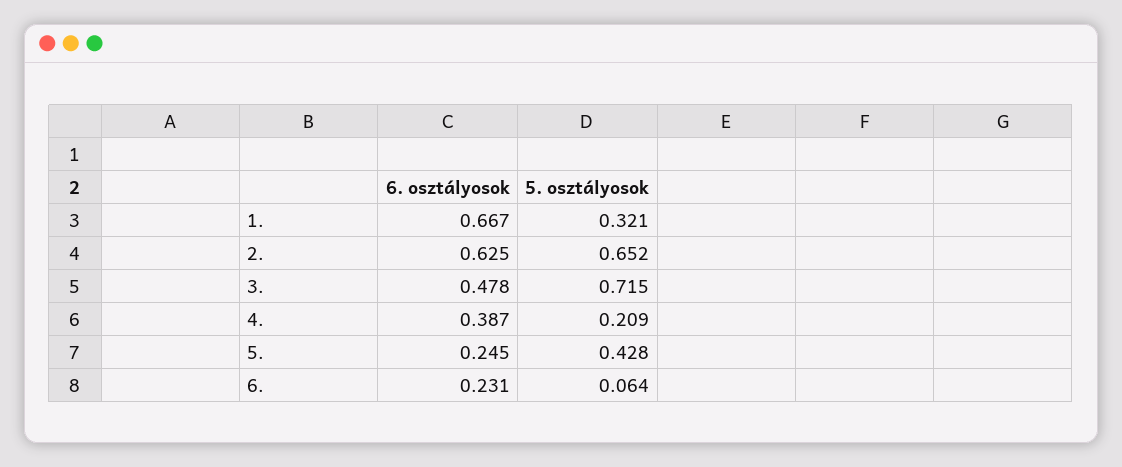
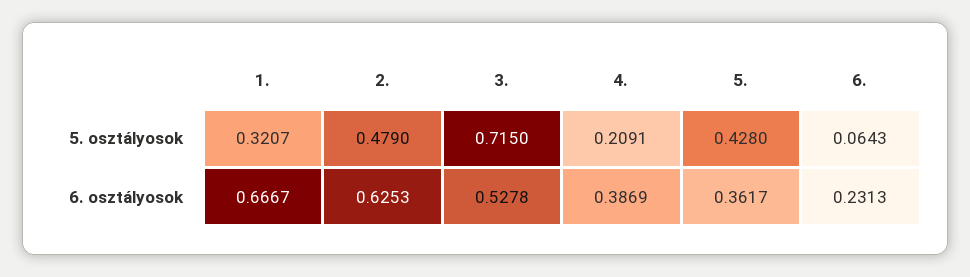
5. osztályosok, 2.: 0.652 -> 0.479
6. osztályosok, 3.: 0.478 -> 0.5278
6. osztályosok, 5.: 0.245 -> 0.3617

